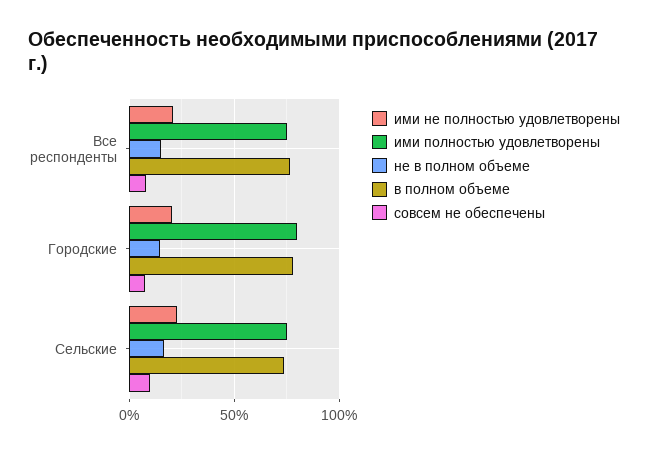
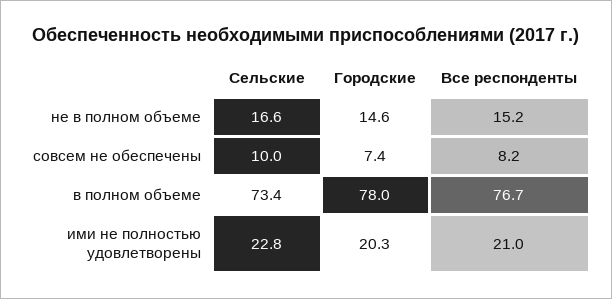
ими полностью удовлетворены, Все респонденты: 75 -> none
ими полностью удовлетворены, Городские: 80 -> none
ими полностью удовлетворены, Сельские: 75 -> none

